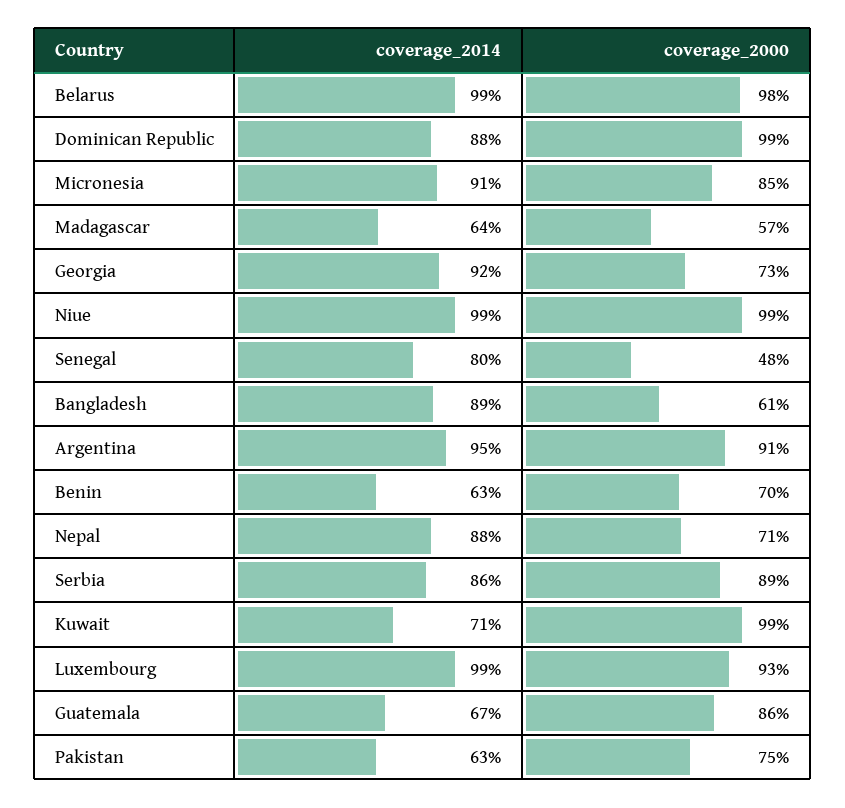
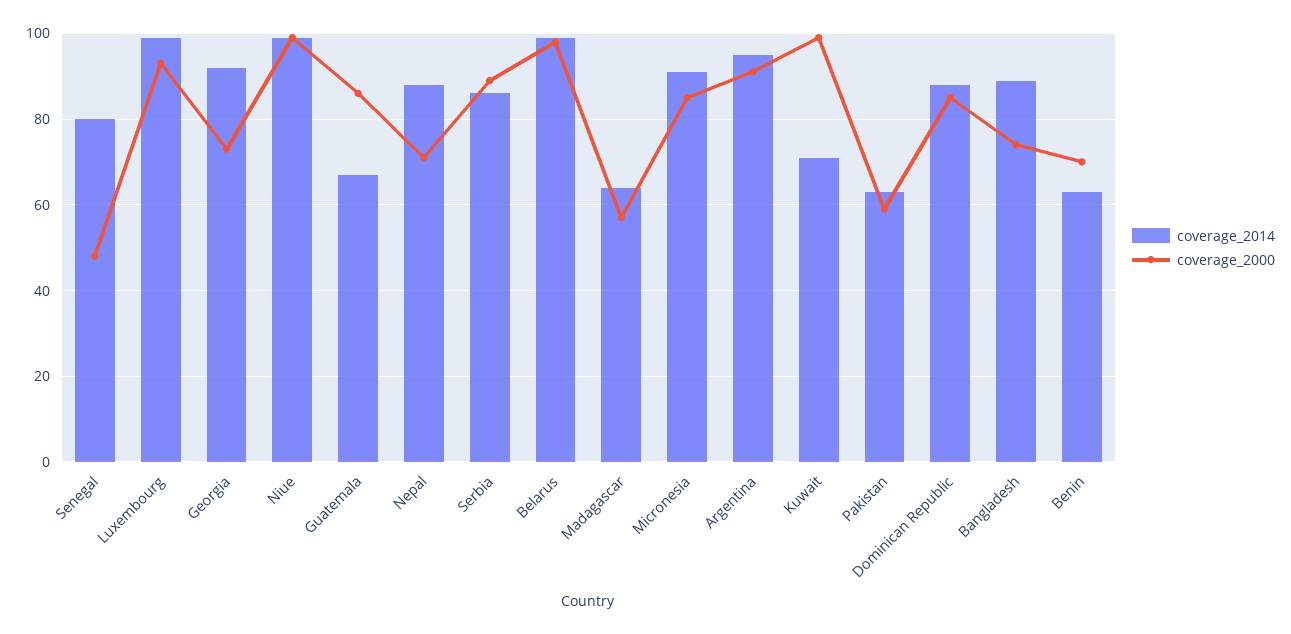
coverage_2000, Dominican Republic: 99 -> 85
coverage_2000, Bangladesh: 61 -> 75
coverage_2000, Pakistan: 75 -> 60

